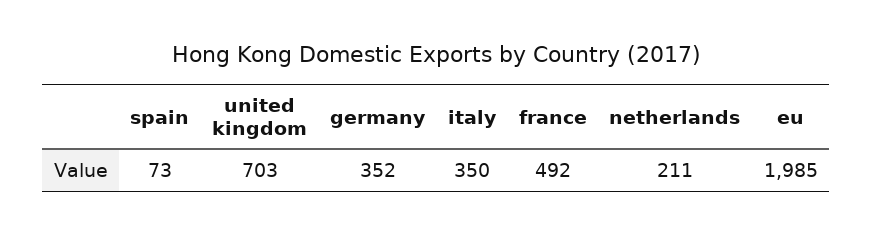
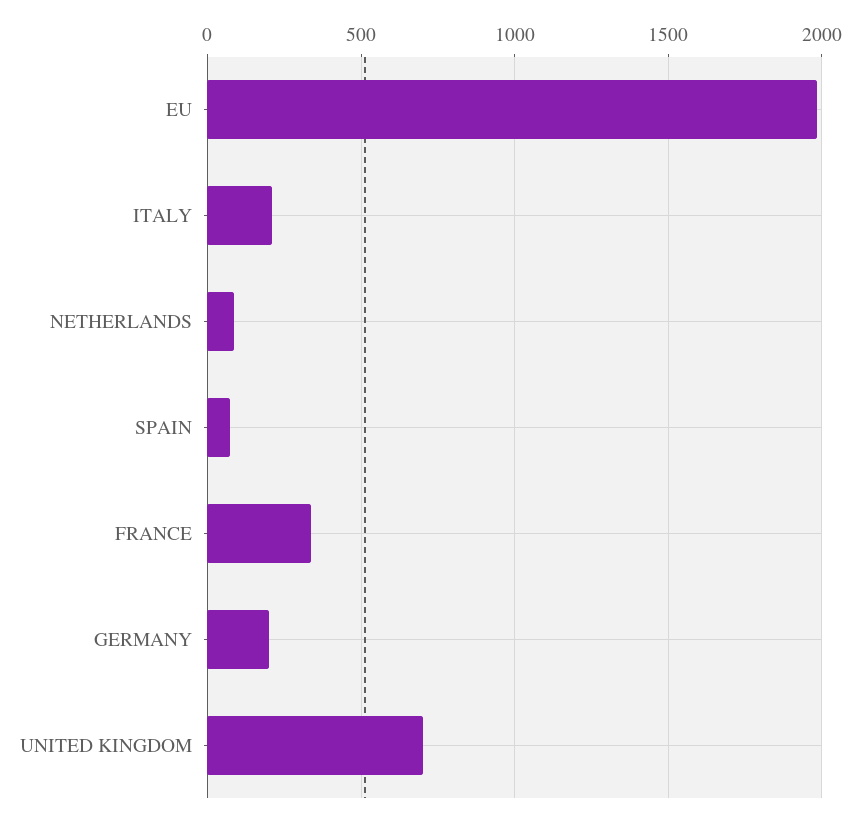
germany: 352 -> 200
italy: 350 -> 200
france: 492 -> 350
netherlands: 211 -> 100

